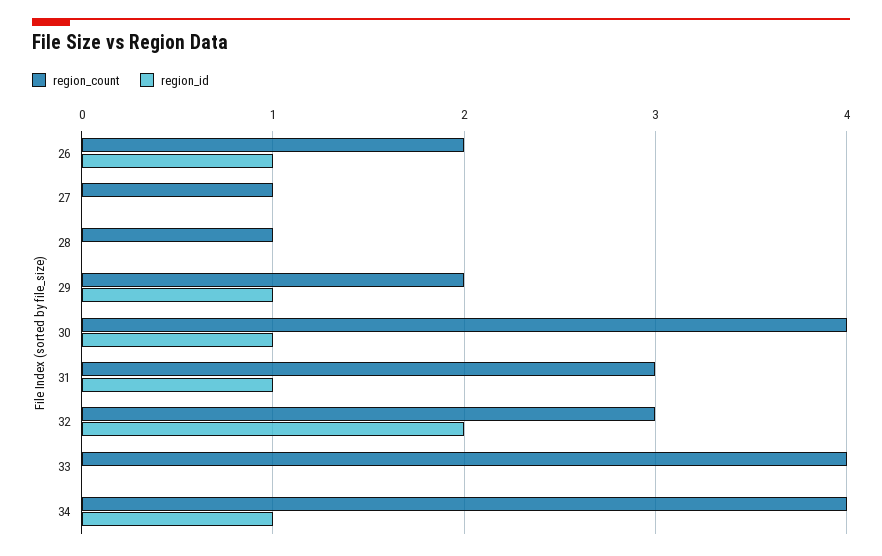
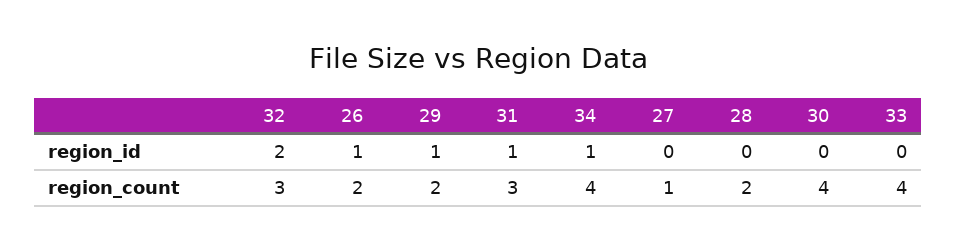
region_count, 28: 1 -> 2
region_id, 30: 1 -> 0

